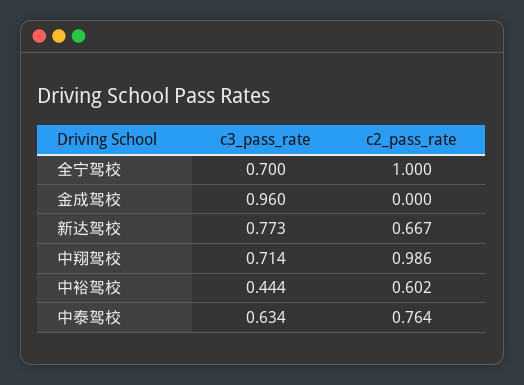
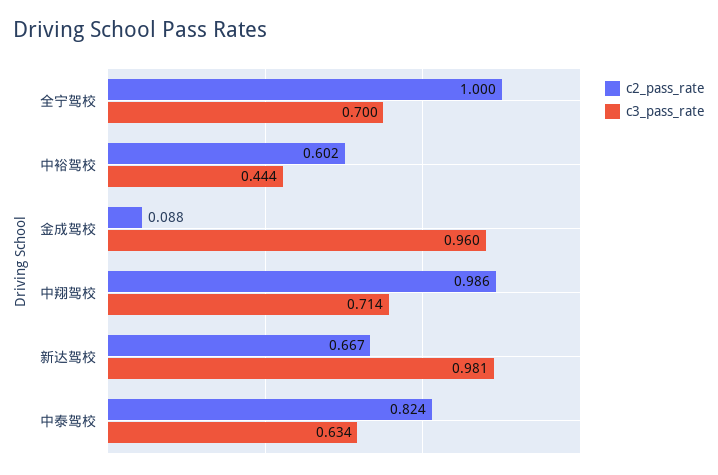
c2_pass_rate, 金成驾校: 0 -> 0.088
c3_pass_rate, 新达驾校: 0.773 -> 0.981
c2_pass_rate, 中泰驾校: 0.764 -> 0.824

